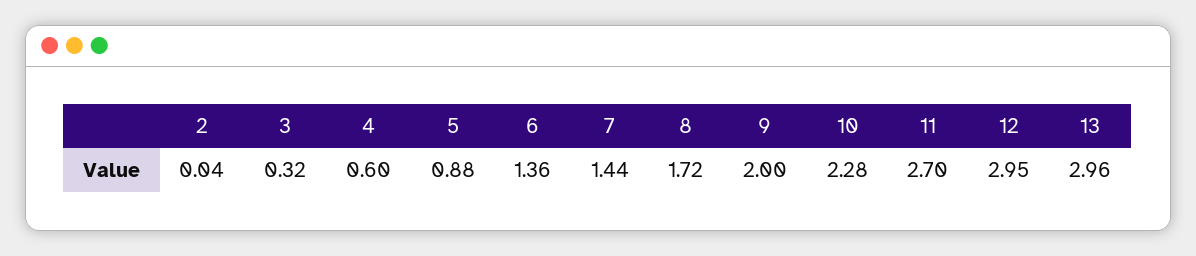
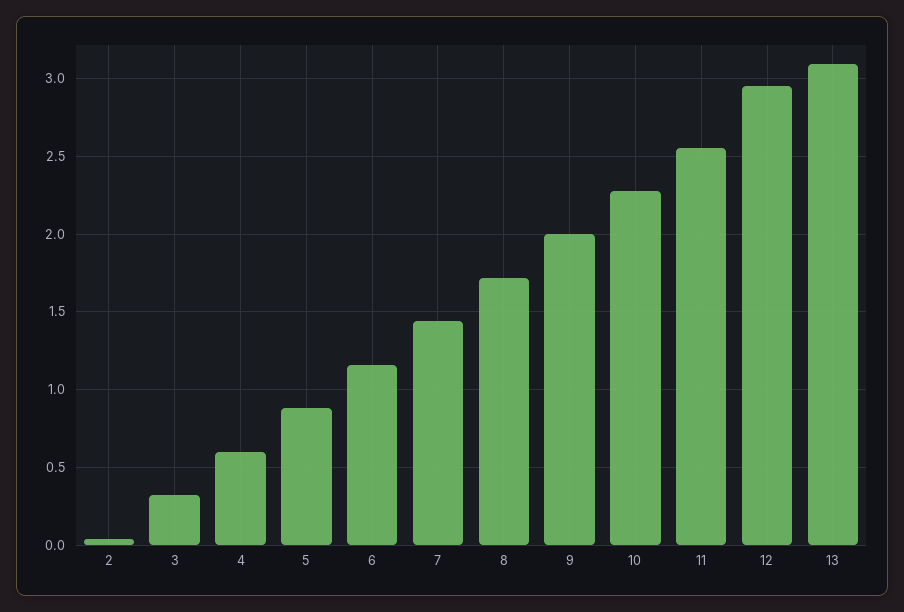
6: 1.36 -> 1.15
11: 2.7 -> 2.55
13: 2.96 -> 3.1

